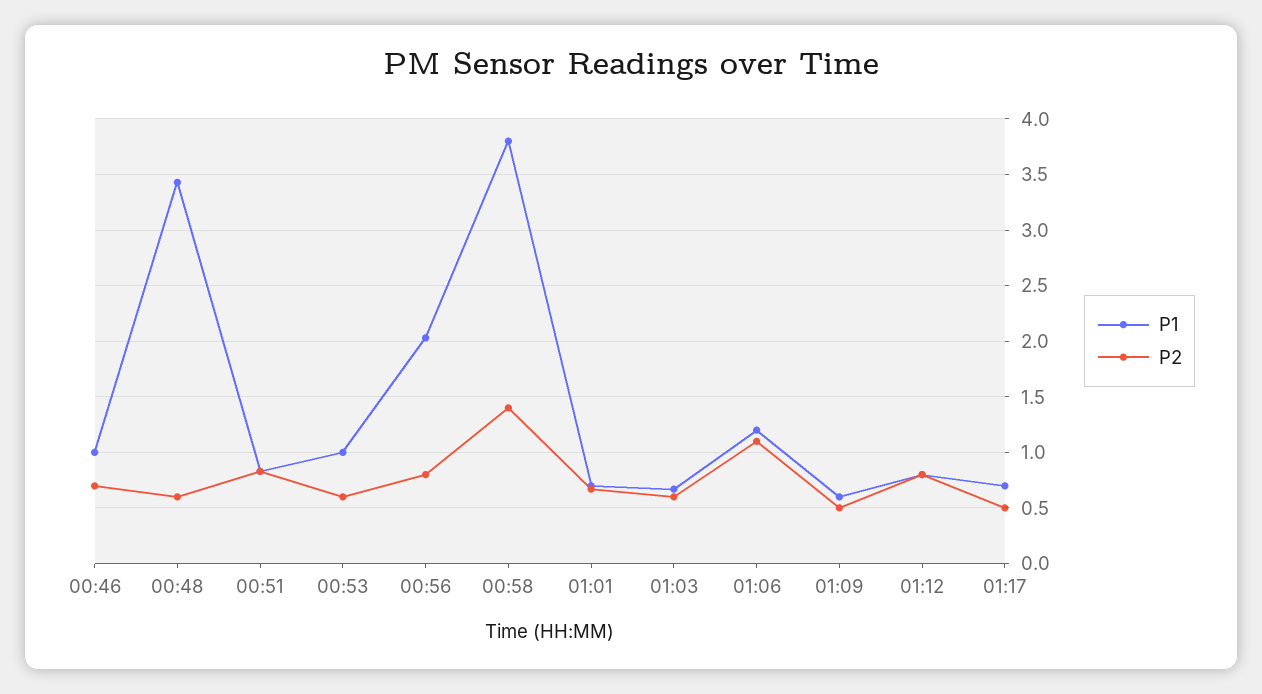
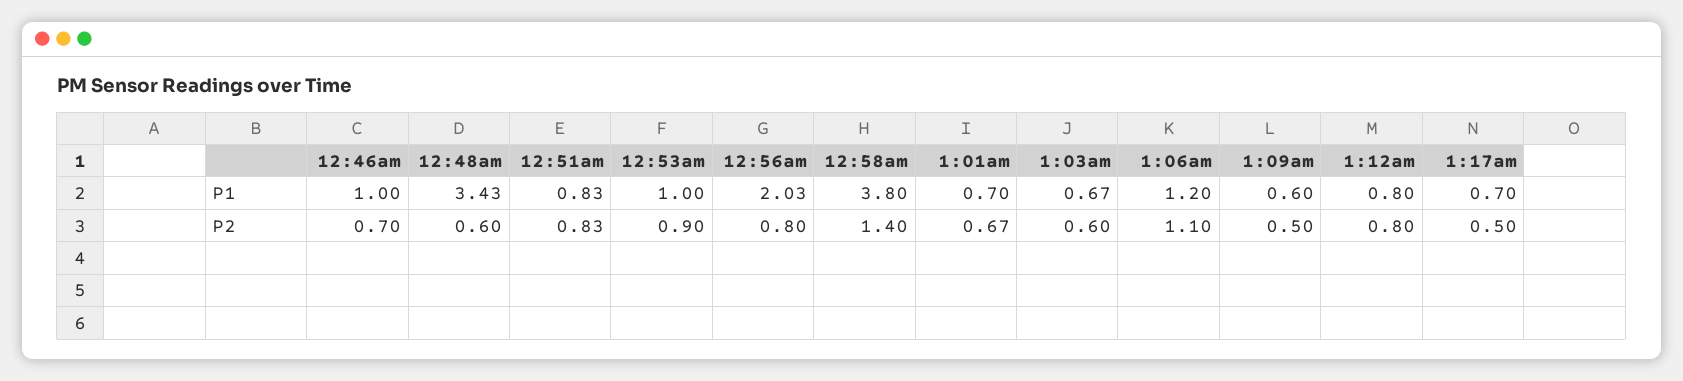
P2, 00:53: 0.6 -> 0.9

